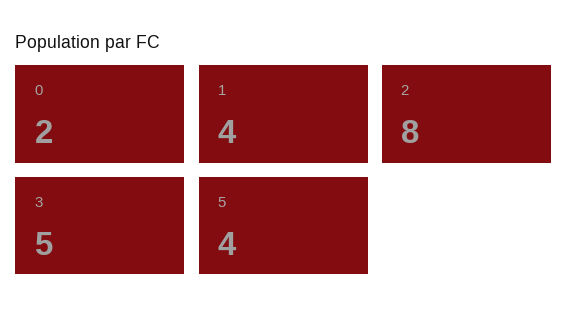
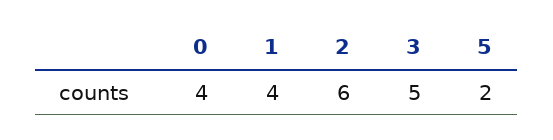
0: 2 -> 4
2: 8 -> 6
5: 4 -> 2

